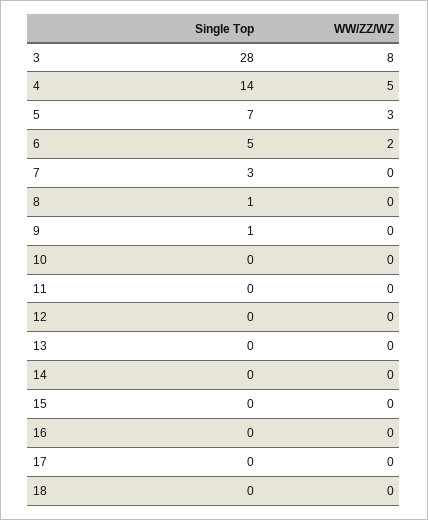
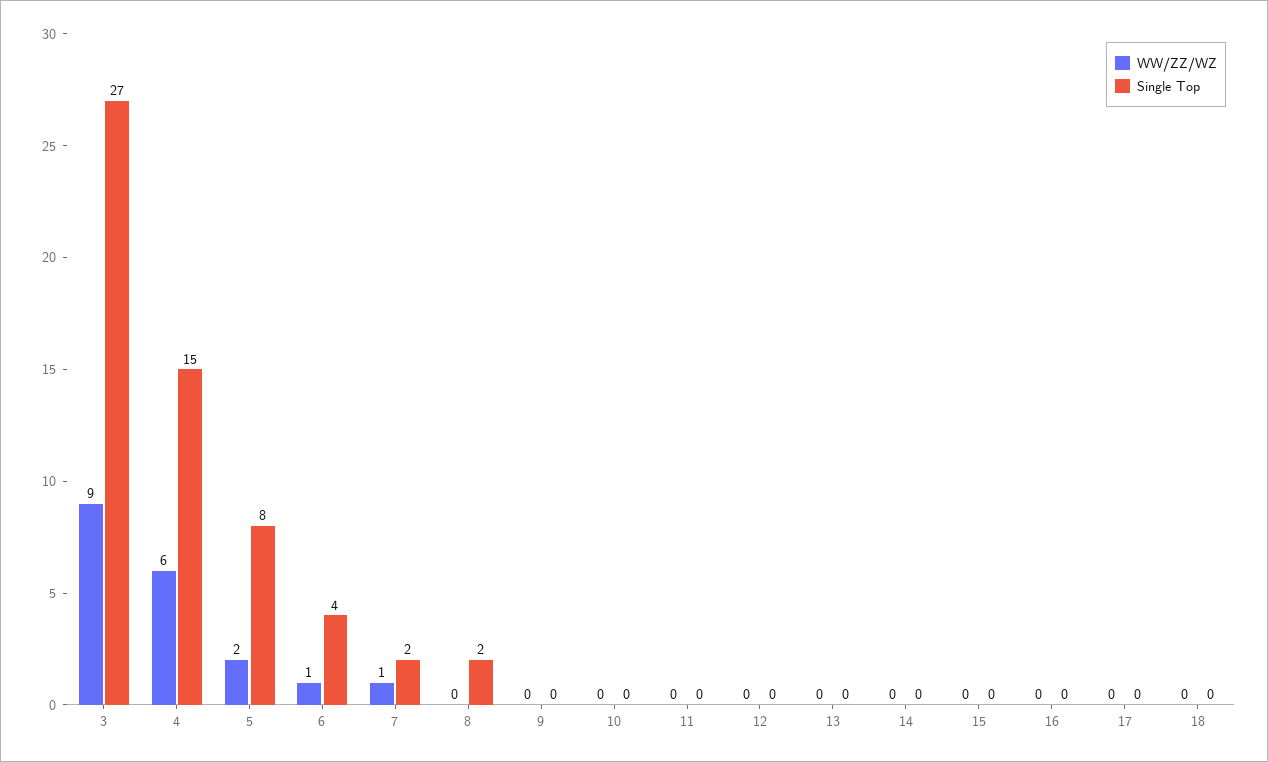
Single Top, 3: 28 -> 27
WW/ZZ/WZ, 3: 8 -> 9
Single Top, 4: 14 -> 15
WW/ZZ/WZ, 4: 5 -> 6
Single Top, 5: 7 -> 8
WW/ZZ/WZ, 5: 3 -> 2
Single Top, 6: 5 -> 4
WW/ZZ/WZ, 6: 2 -> 1
Single Top, 7: 3 -> 2
WW/ZZ/WZ, 7: 0 -> 1
Single Top, 8: 1 -> 2
Single Top, 9: 1 -> 0

